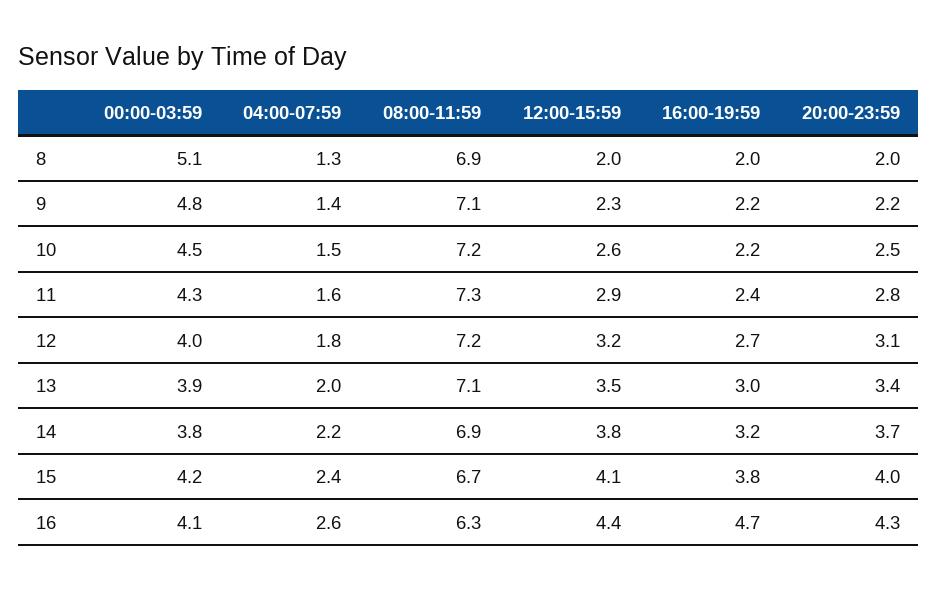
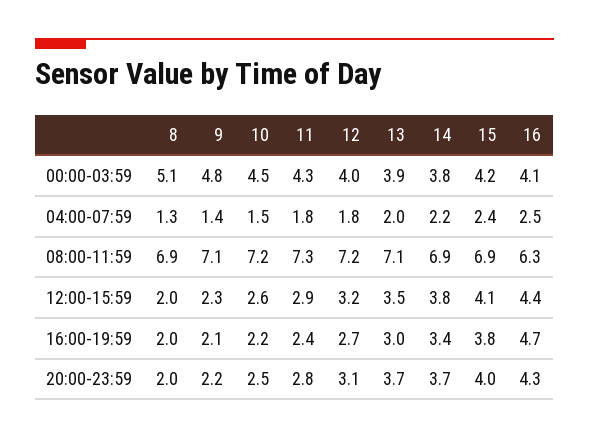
16:00-19:59, 9: 2.2 -> 2.1
04:00-07:59, 11: 1.6 -> 1.8
20:00-23:59, 13: 3.4 -> 3.7
16:00-19:59, 14: 3.2 -> 3.4
08:00-11:59, 15: 6.7 -> 6.9
04:00-07:59, 16: 2.6 -> 2.5

